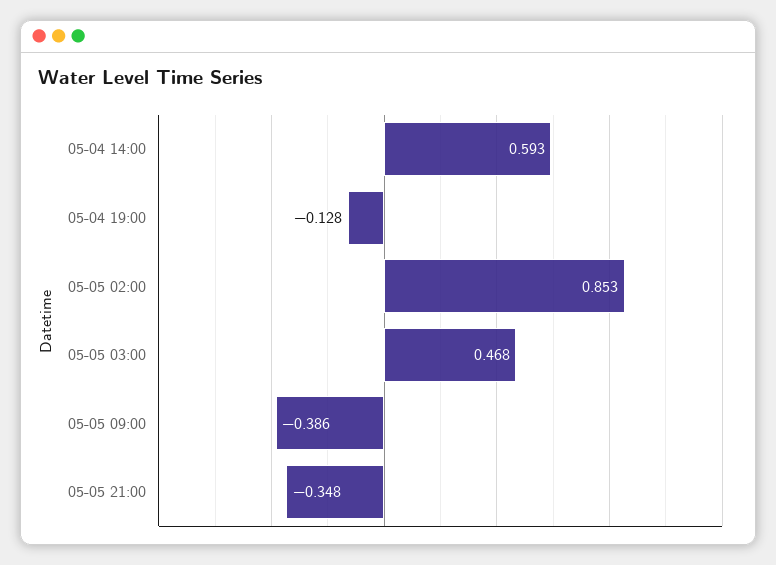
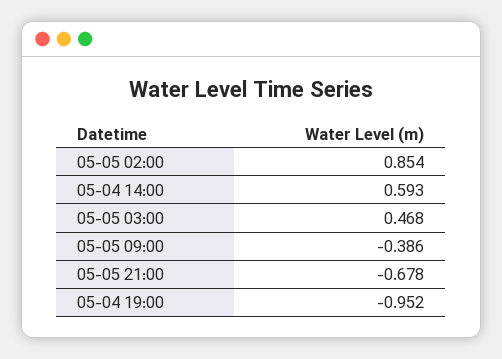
05-04 19:00: -0.128 -> -0.952
05-05 02:00: 0.853 -> 0.854
05-05 21:00: -0.348 -> -0.678

